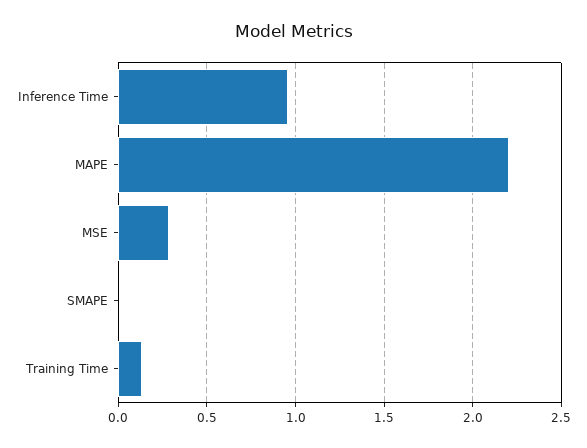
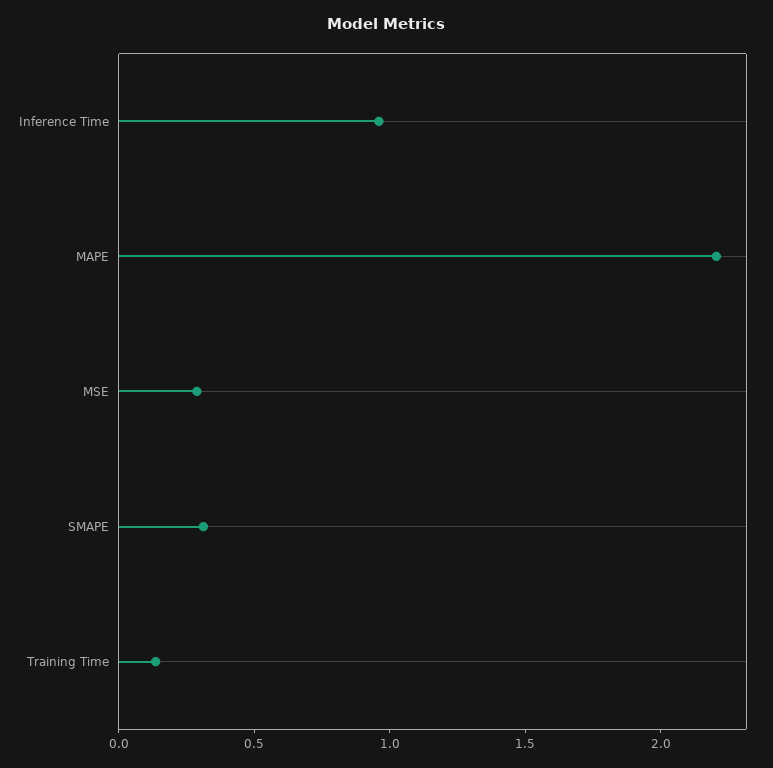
SMAPE: 0 -> 0.3

